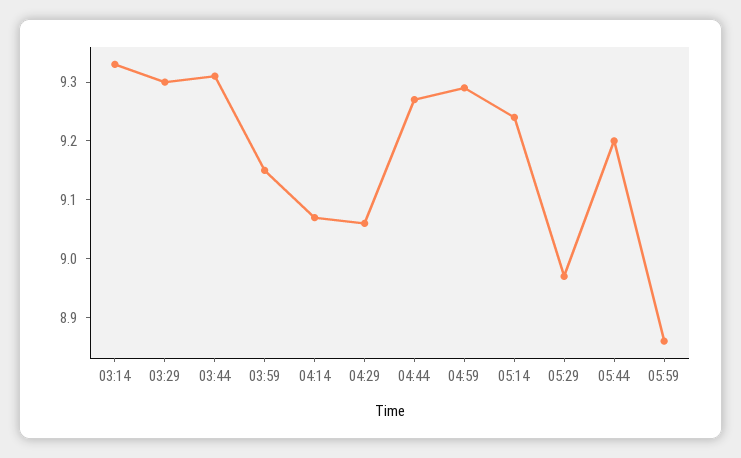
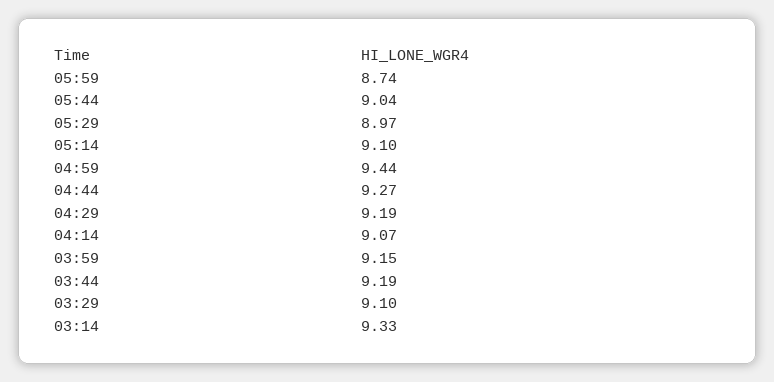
03:29: 9.3 -> 9.1
03:44: 9.3 -> 9.19
04:29: 9.05 -> 9.19
04:59: 9.3 -> 9.44
05:14: 9.25 -> 9.1
05:44: 9.2 -> 9.04
05:59: 8.85 -> 8.74

